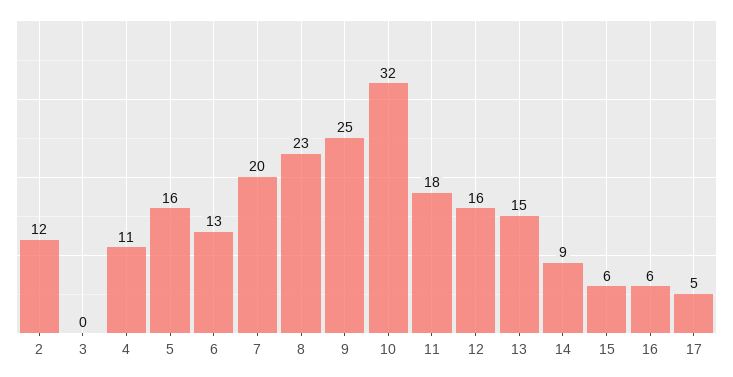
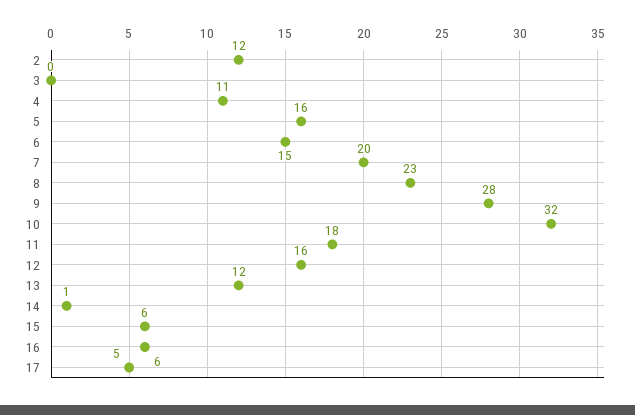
6: 13 -> 15
9: 25 -> 28
13: 15 -> 12
14: 9 -> 1

